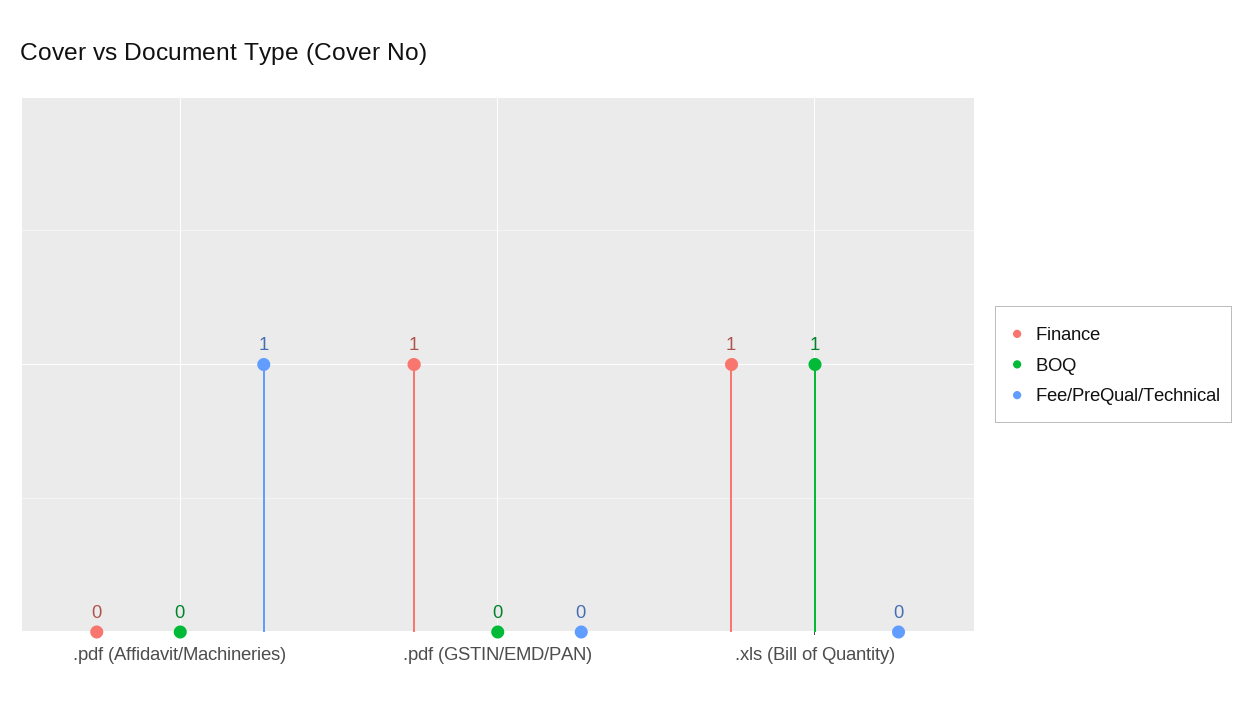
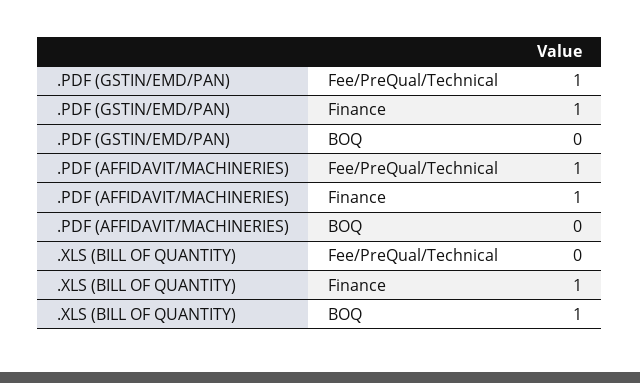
Finance, .pdf (Affidavit/Machineries): 0 -> 1
Fee/PreQual/Technical, .pdf (GSTIN/EMD/PAN): 0 -> 1

